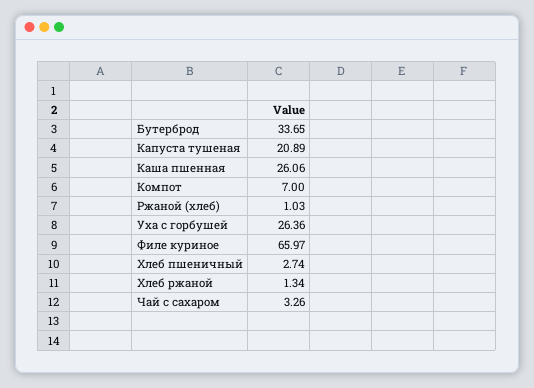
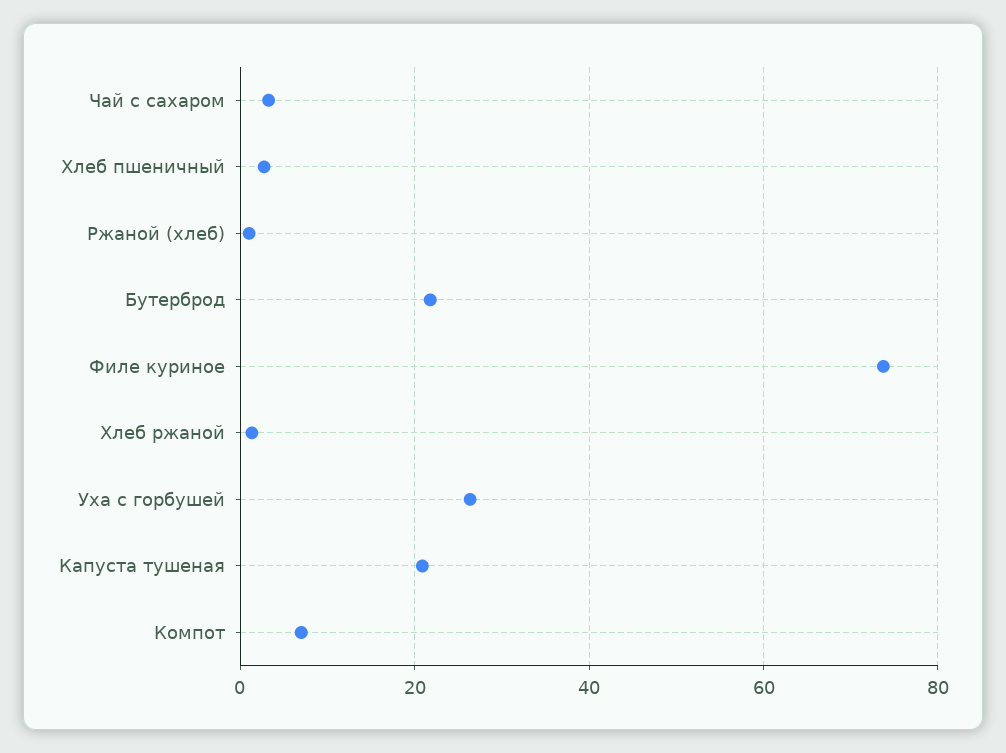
Бутерброд: 33.65 -> 22
Каша пшенная: 26.06 -> none
Филе куриное: 65.97 -> 74

